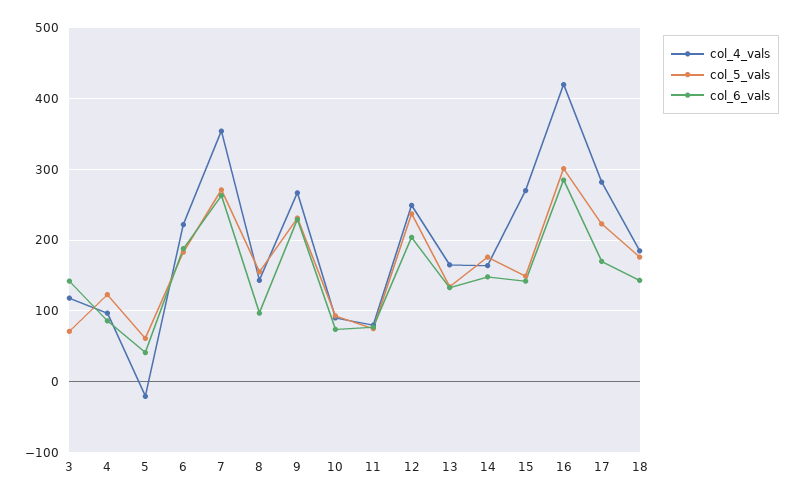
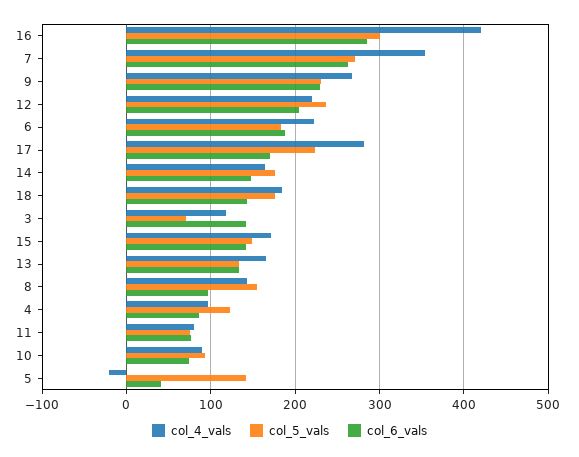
col_5_vals, 5: 60 -> 140
col_4_vals, 12: 250 -> 220
col_4_vals, 15: 270 -> 170

